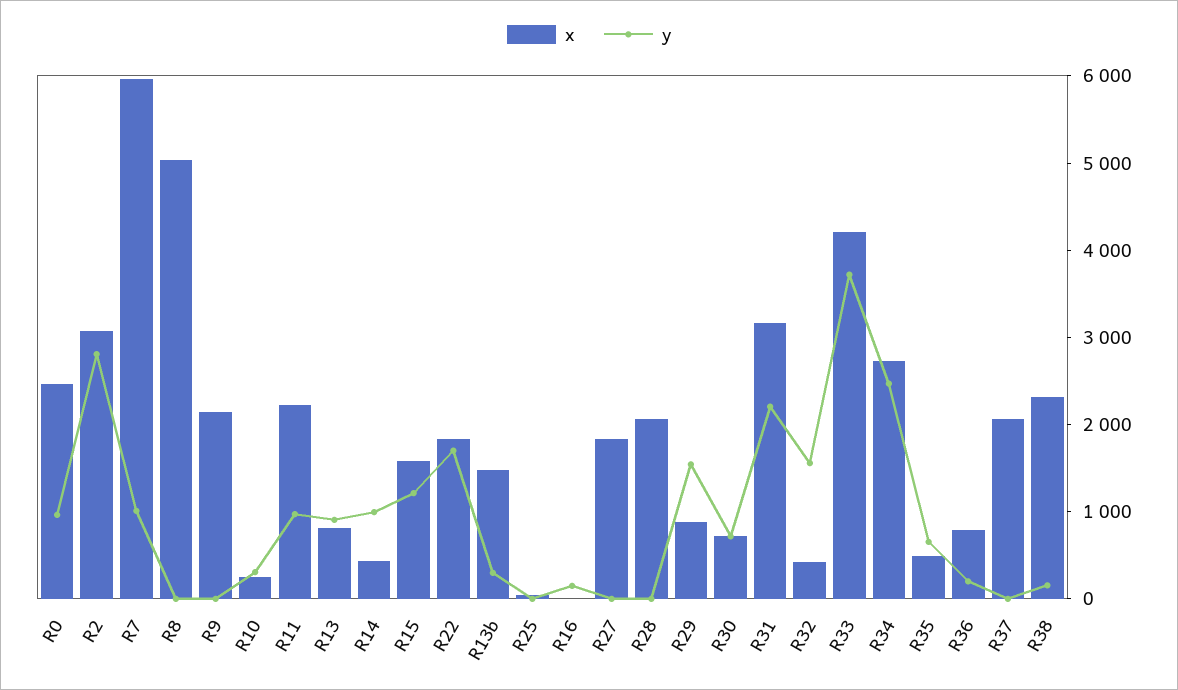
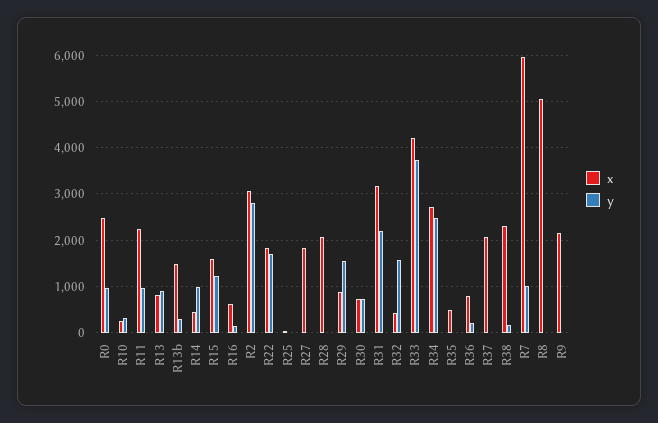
x, R16: 0 -> 600
y, R35: 600 -> 0

